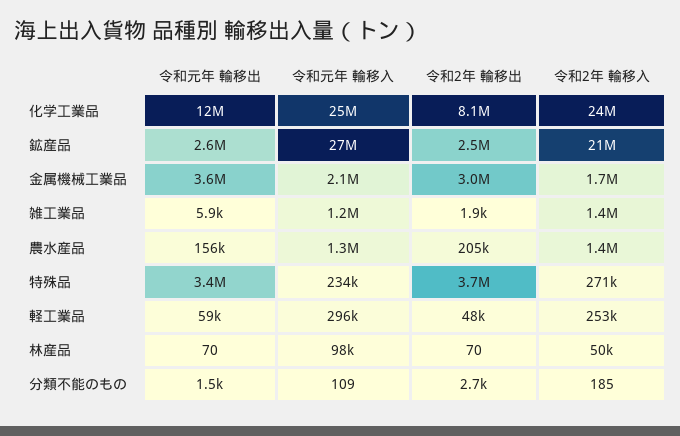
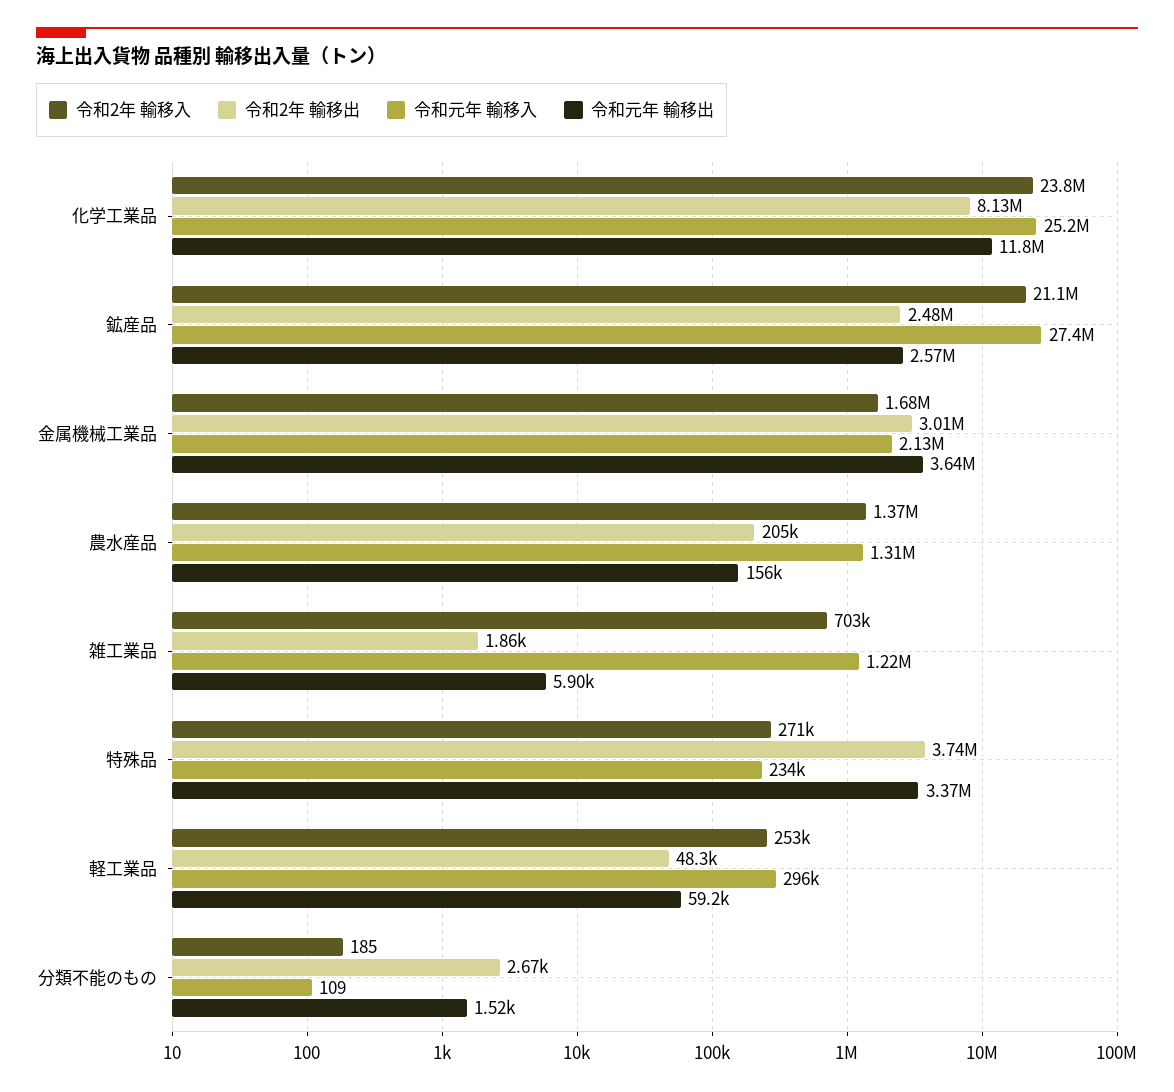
令和2年 輸移入, 雑工業品: 1400000 -> 703000
令和元年 輸移出, 林産品: 70 -> none
令和元年 輸移入, 林産品: 98000 -> none
令和2年 輸移出, 林産品: 70 -> none
令和2年 輸移入, 林産品: 50000 -> none

